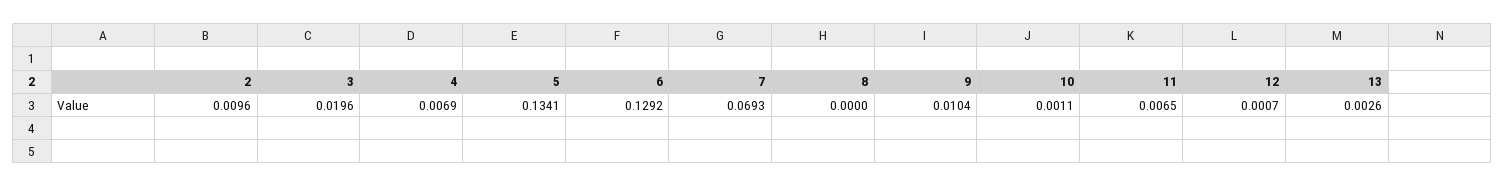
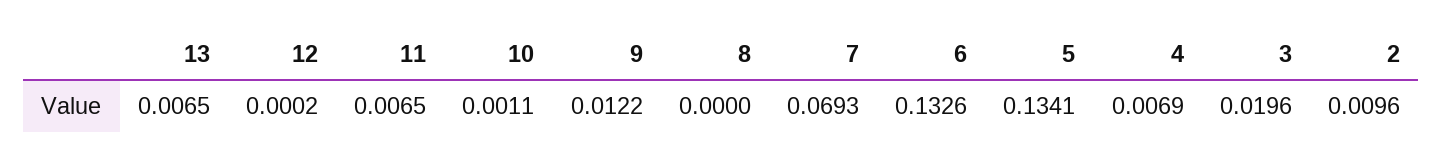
6: 0.1292 -> 0.1326
9: 0.0104 -> 0.0122
12: 0.0007 -> 0.0002
13: 0.0026 -> 0.0065

